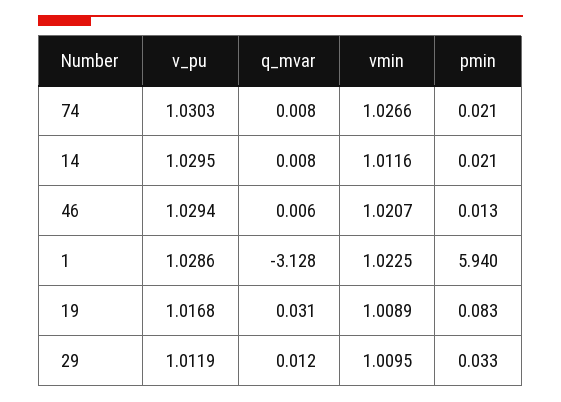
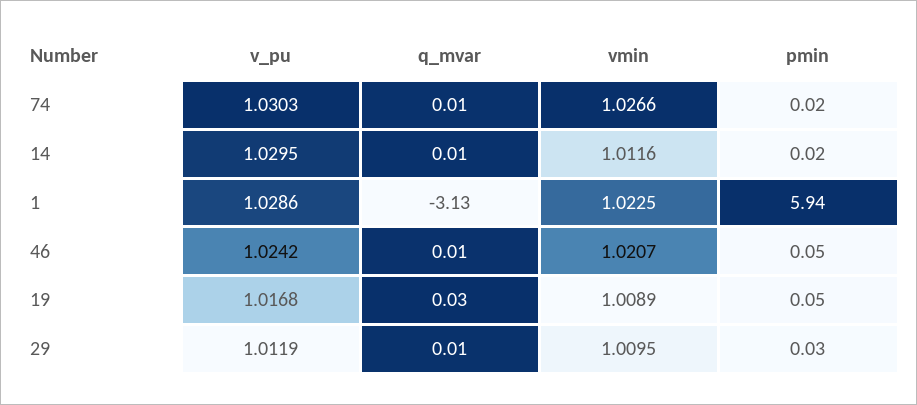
v_pu, 46: 1.0294 -> 1.0242
pmin, 46: 0.013 -> 0.05
pmin, 19: 0.083 -> 0.05

